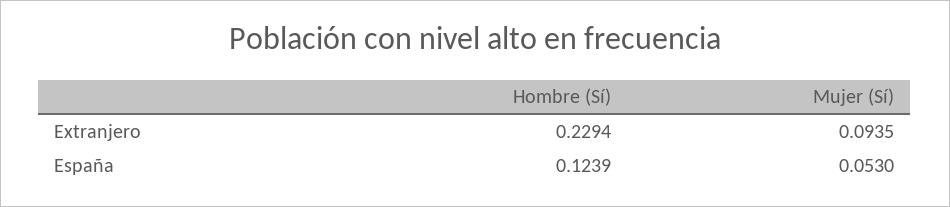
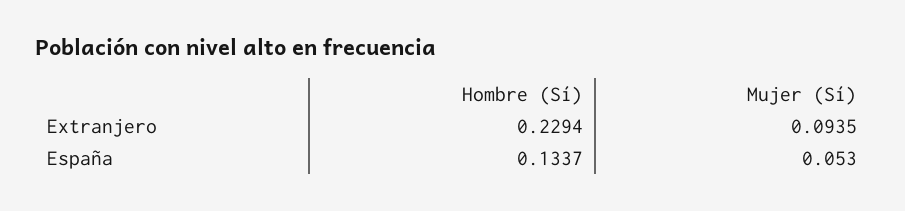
Hombre (Sí), España: 0.1239 -> 0.1337

